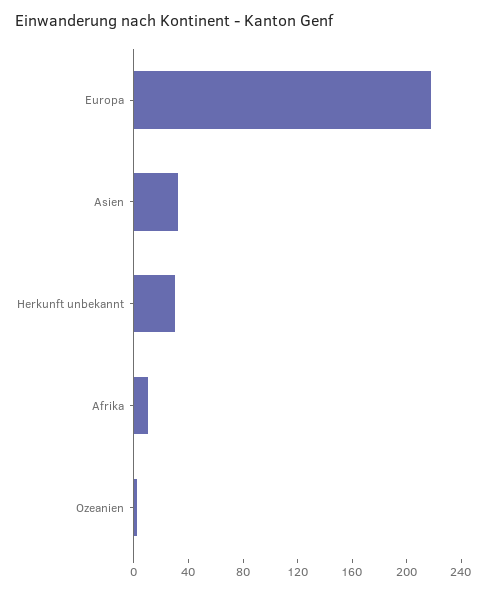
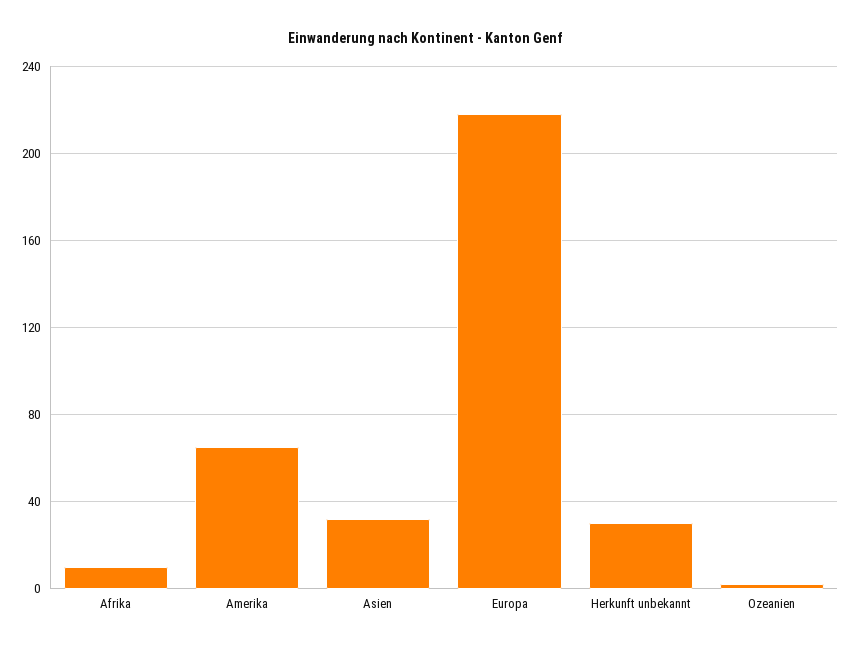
Amerika: none -> 65

